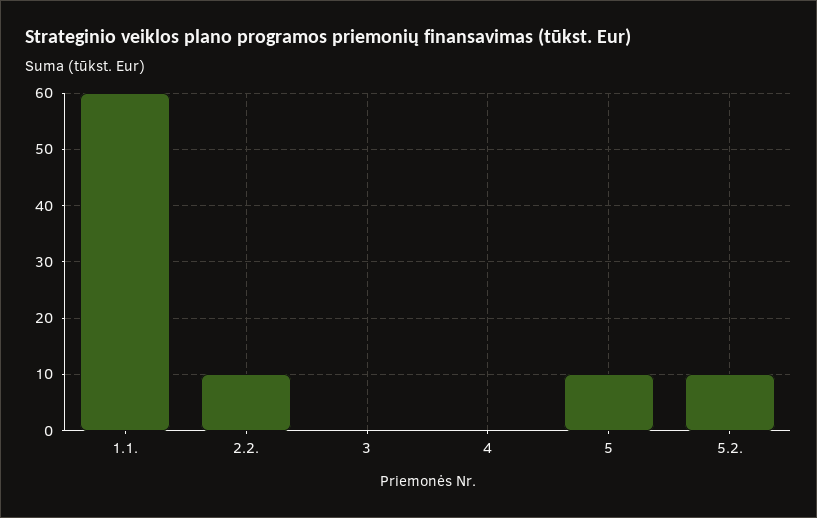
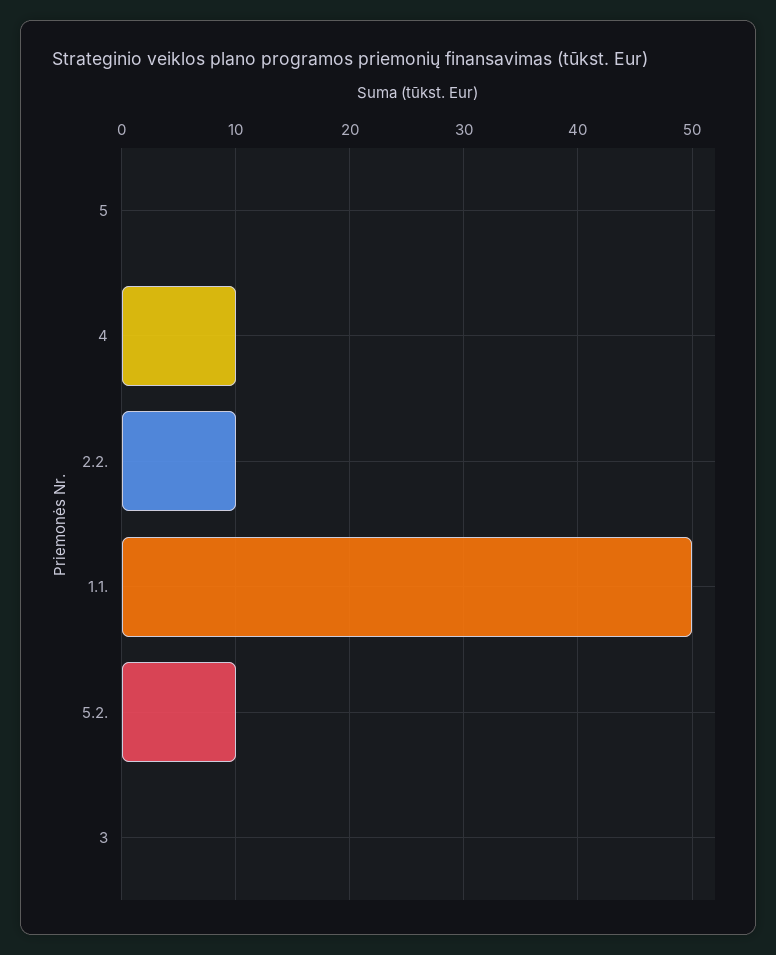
1.1.: 60 -> 50
4: 0 -> 10
5: 10 -> 0

